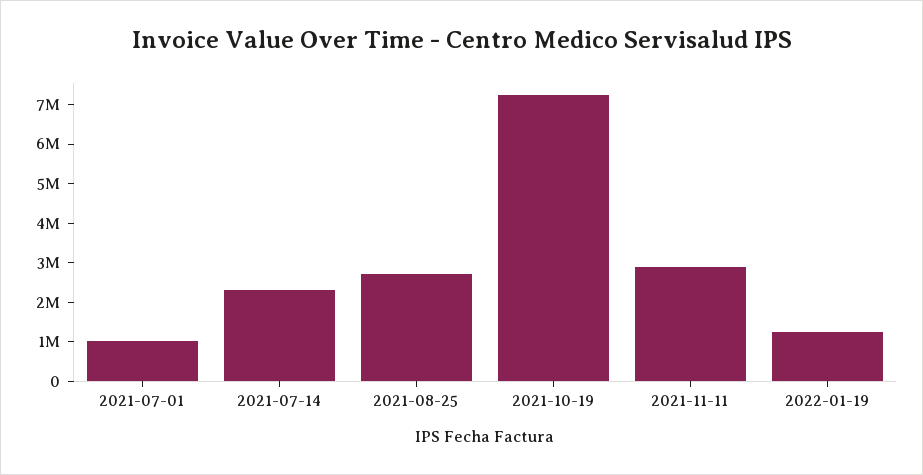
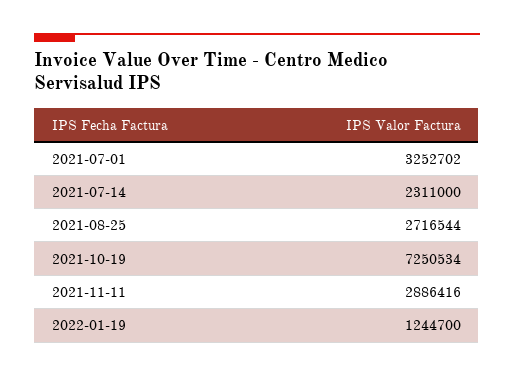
2021-07-01: 1000000 -> 3252702

